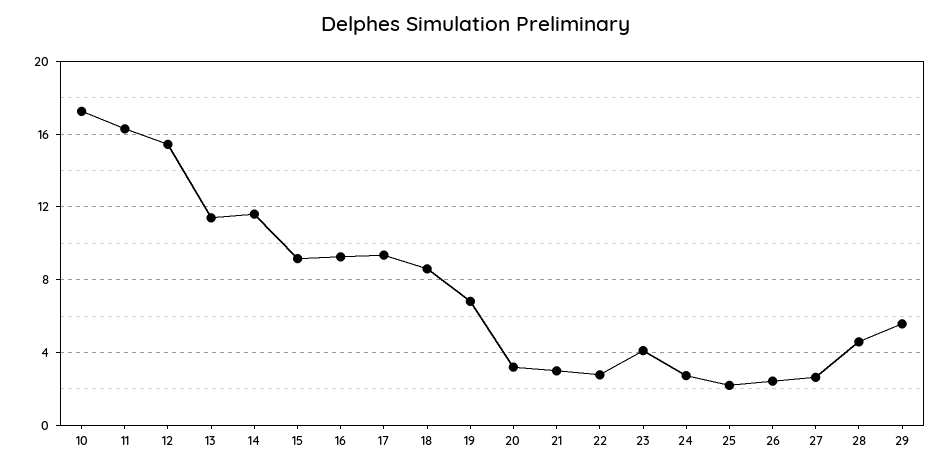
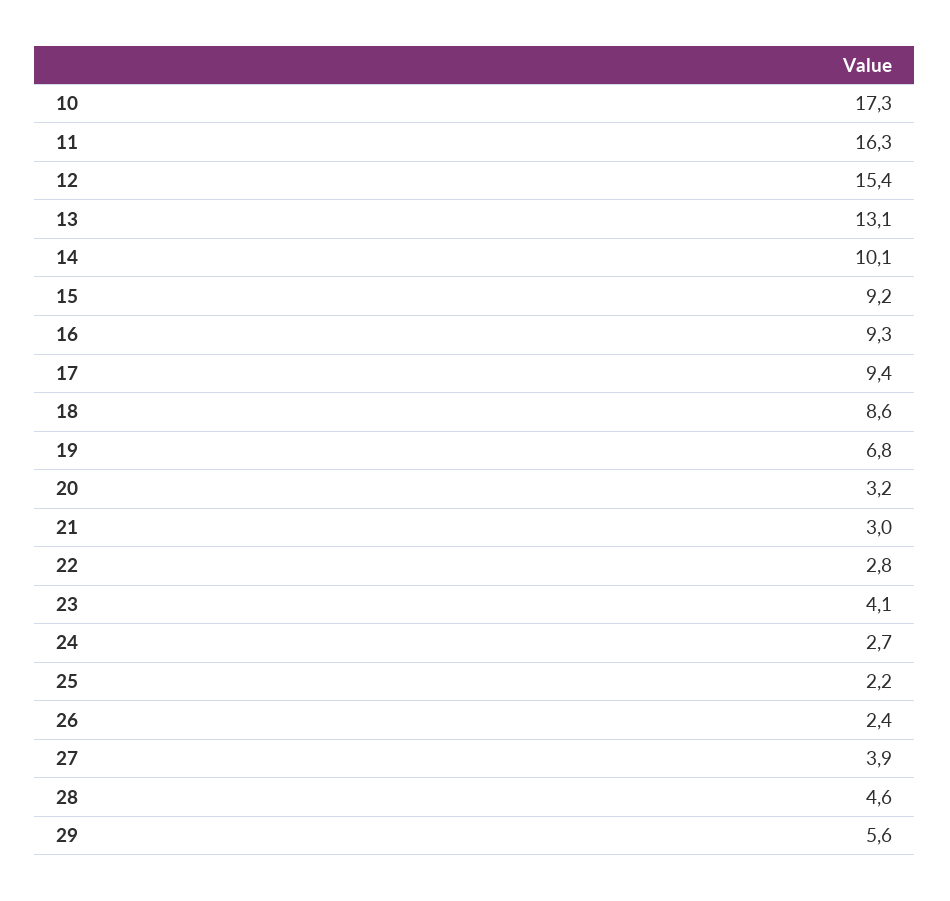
13: 11.5 -> 13.1
14: 11.5 -> 10.1
27: 2.5 -> 3.9

